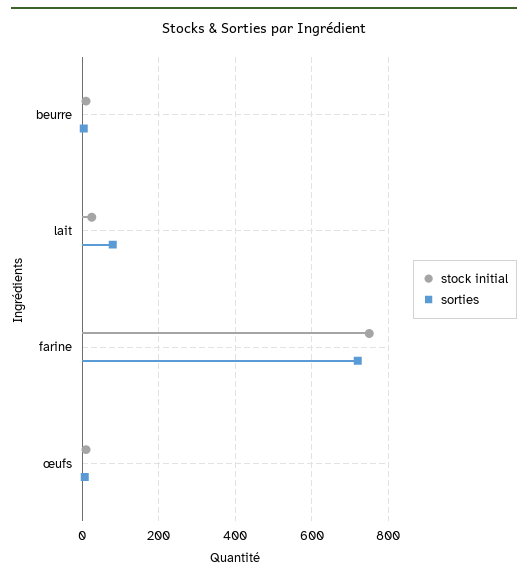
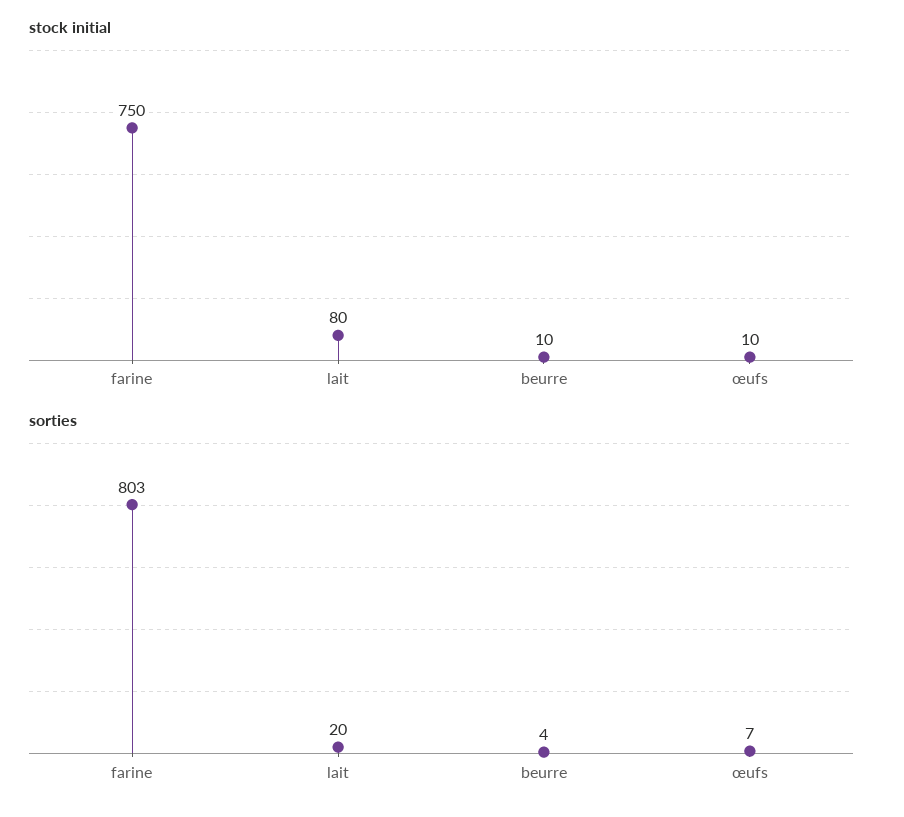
stock initial, lait: 20 -> 80
sorties, lait: 80 -> 20
sorties, farine: 720 -> 803

